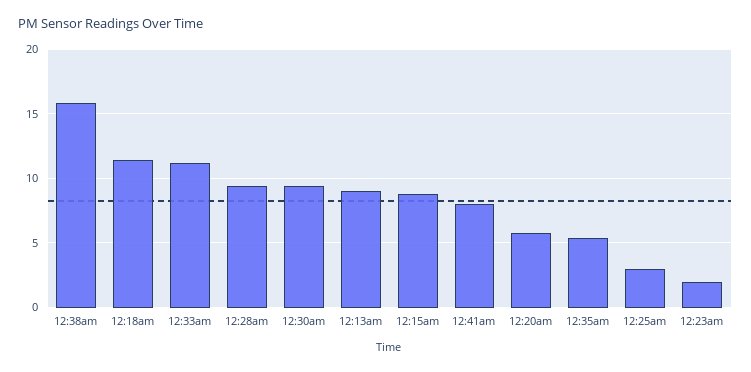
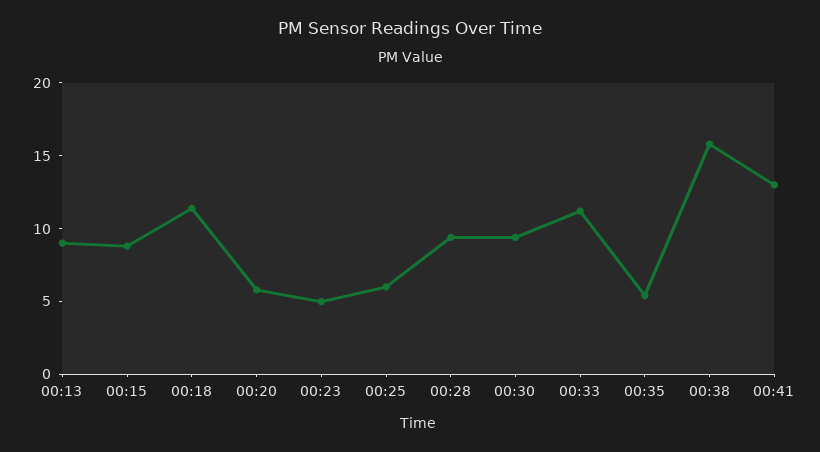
12:41am: 8 -> 13
12:25am: 3 -> 6
12:23am: 2 -> 5

